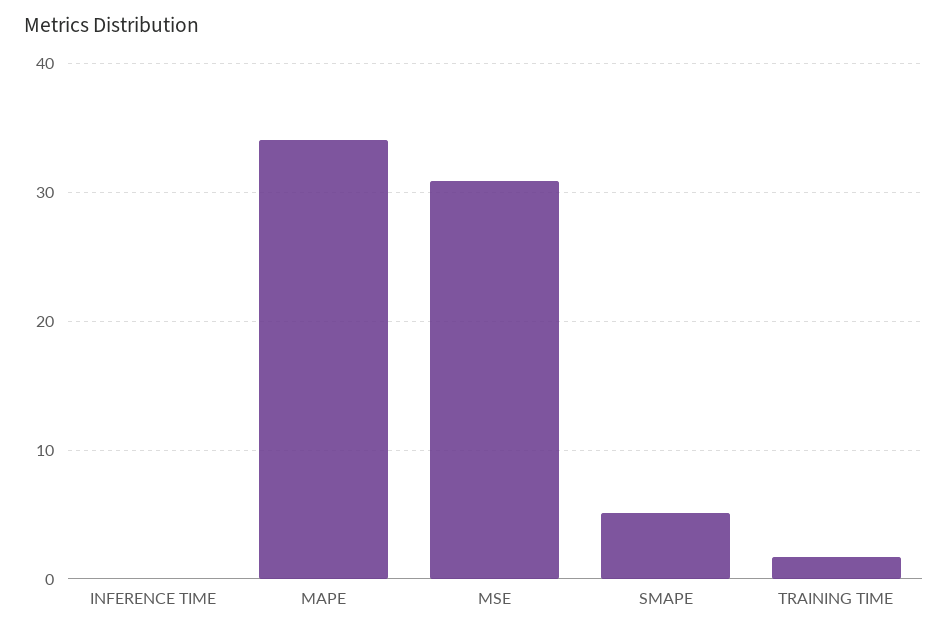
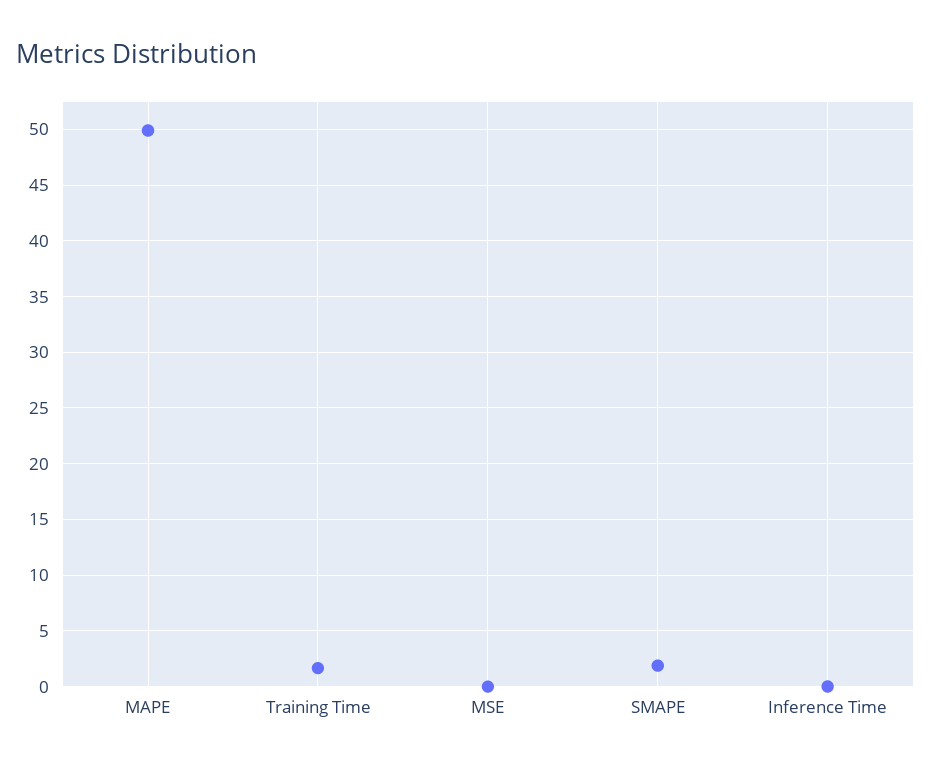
MAPE: 34 -> 50
MSE: 31 -> 0
SMAPE: 5 -> 2

